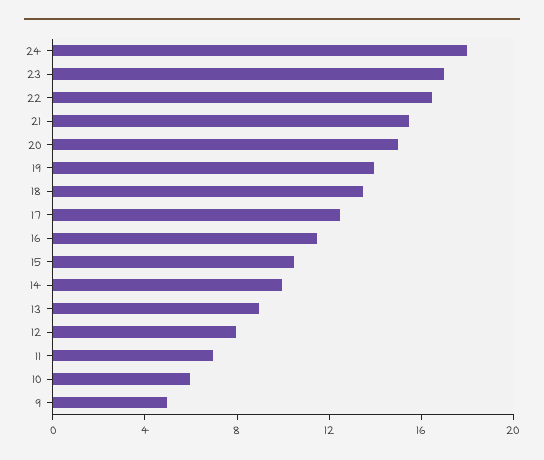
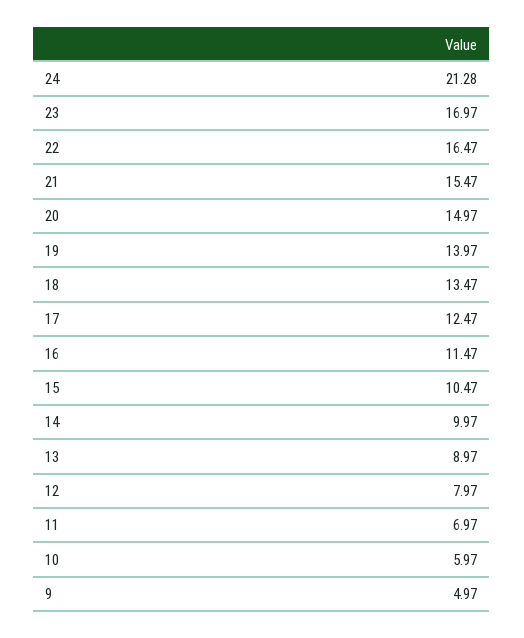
24: 18 -> 21.28

